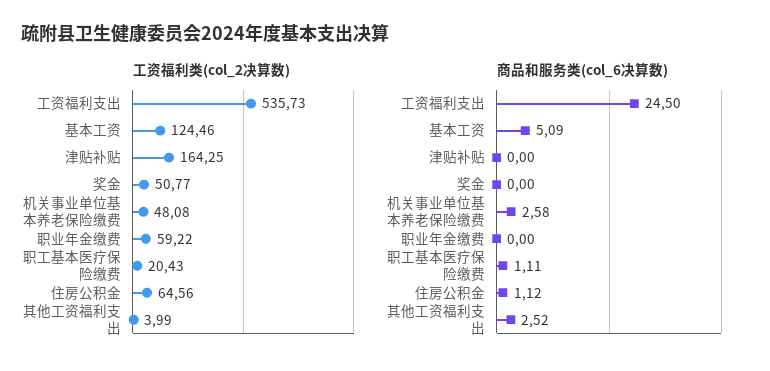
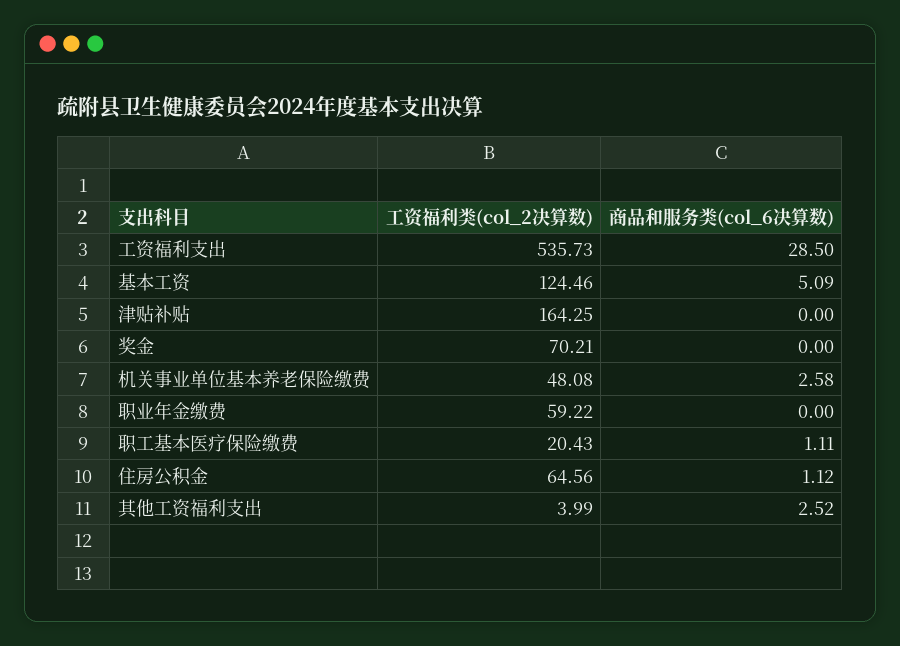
工资福利类(col_2决算数), 奖金: 50.77 -> 70.21
商品和服务类(col_6决算数), 工资福利支出: 24.5 -> 28.5

